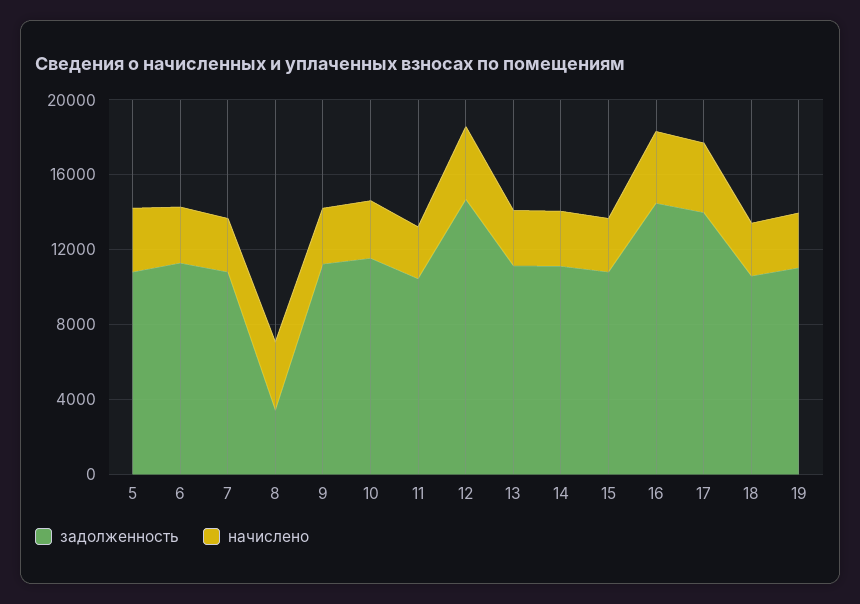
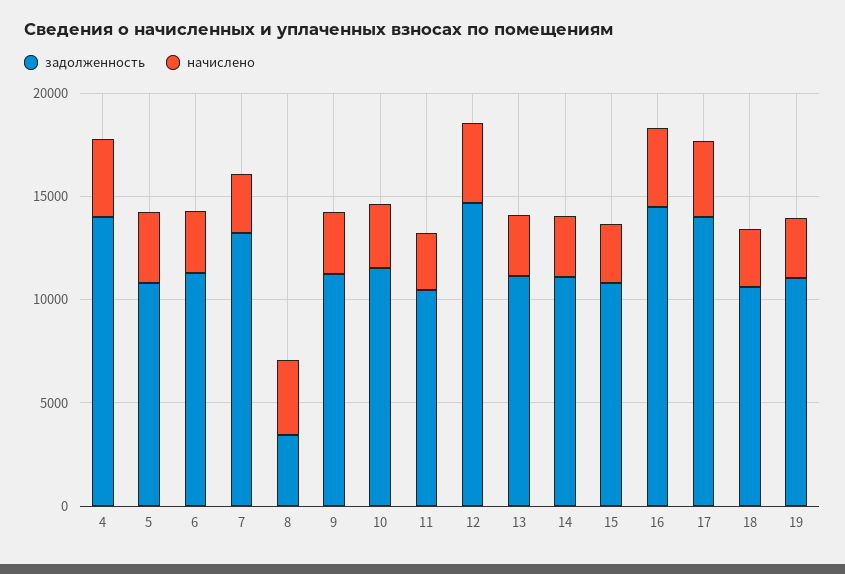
задолженность, 7: 11000 -> 13000
задолженность, 4: none -> 14000
начислено, 4: none -> 4000

